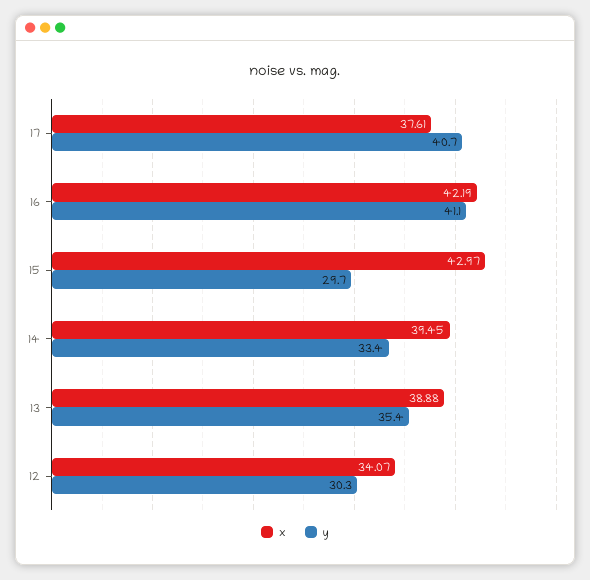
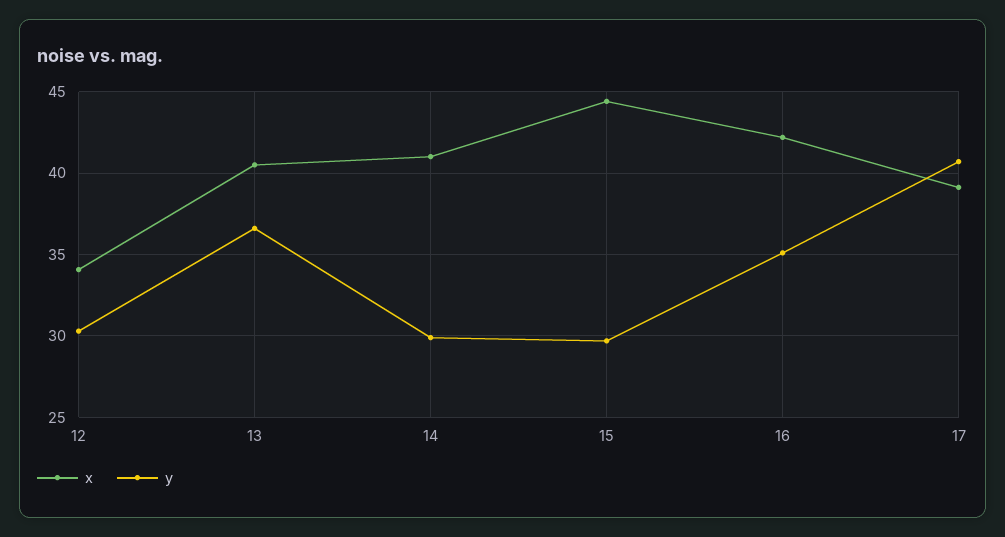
x, 17: 37.61 -> 39
y, 16: 41.1 -> 35
x, 15: 42.97 -> 44.5
x, 14: 39.45 -> 41
y, 14: 33.4 -> 30
x, 13: 38.88 -> 40.5
y, 13: 35.4 -> 36.5

